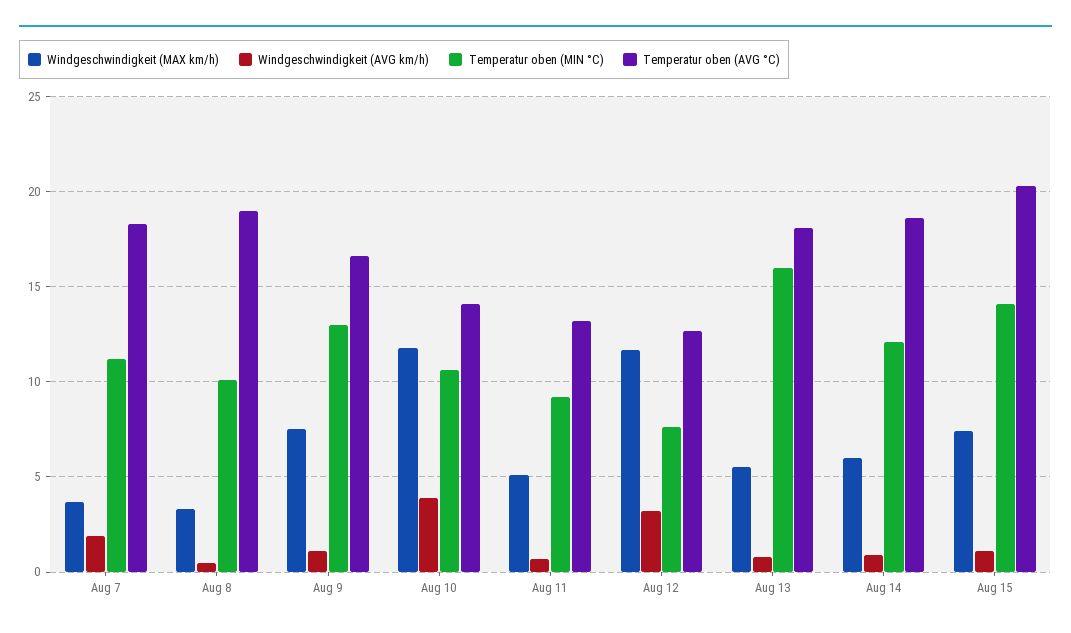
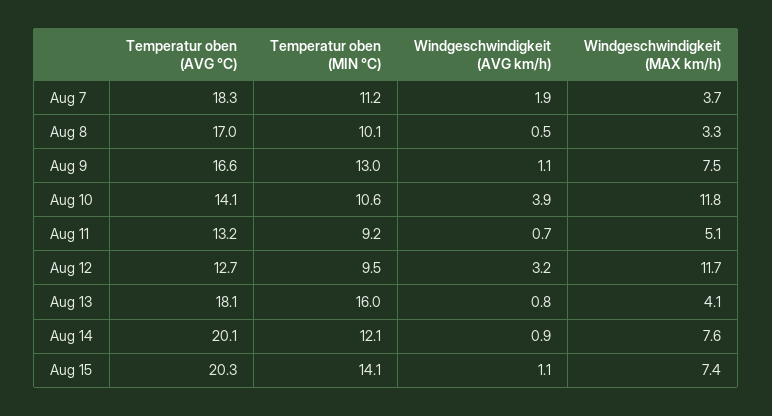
Temperatur oben (AVG °C), Aug 8: 19 -> 17
Temperatur oben (MIN °C), Aug 12: 7.5 -> 9.5
Windgeschwindigkeit (MAX km/h), Aug 13: 5.5 -> 4.1
Windgeschwindigkeit (MAX km/h), Aug 14: 6 -> 7.6
Temperatur oben (AVG °C), Aug 14: 18.5 -> 20.1

